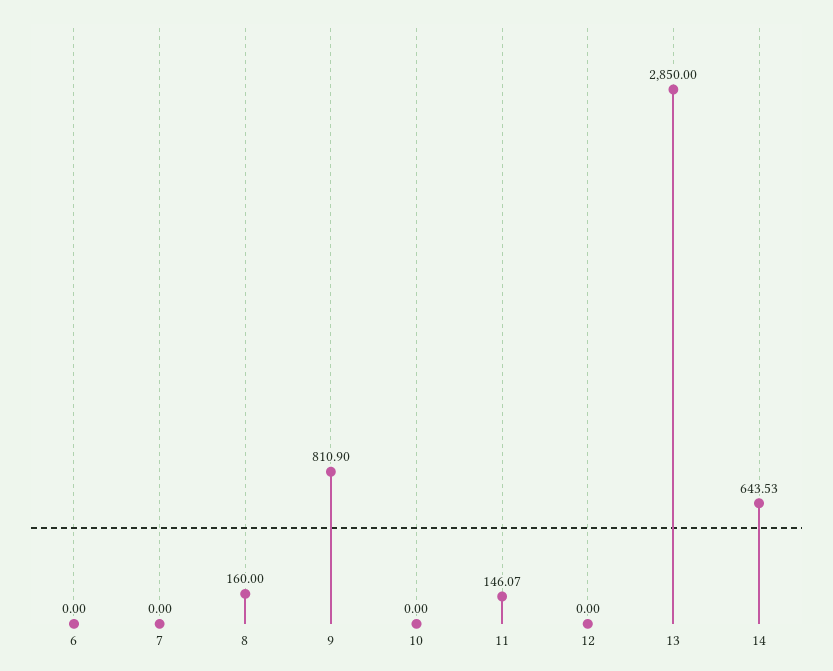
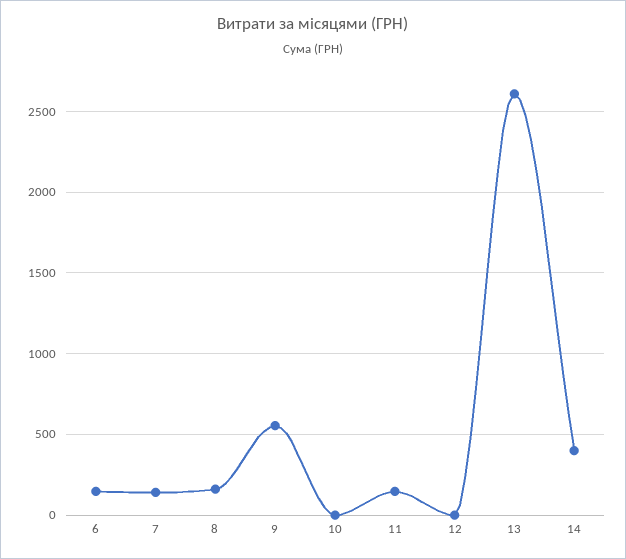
6: 0 -> 150
7: 0 -> 150
9: 810.9 -> 550
13: 2850 -> 2600
14: 643.53 -> 400

